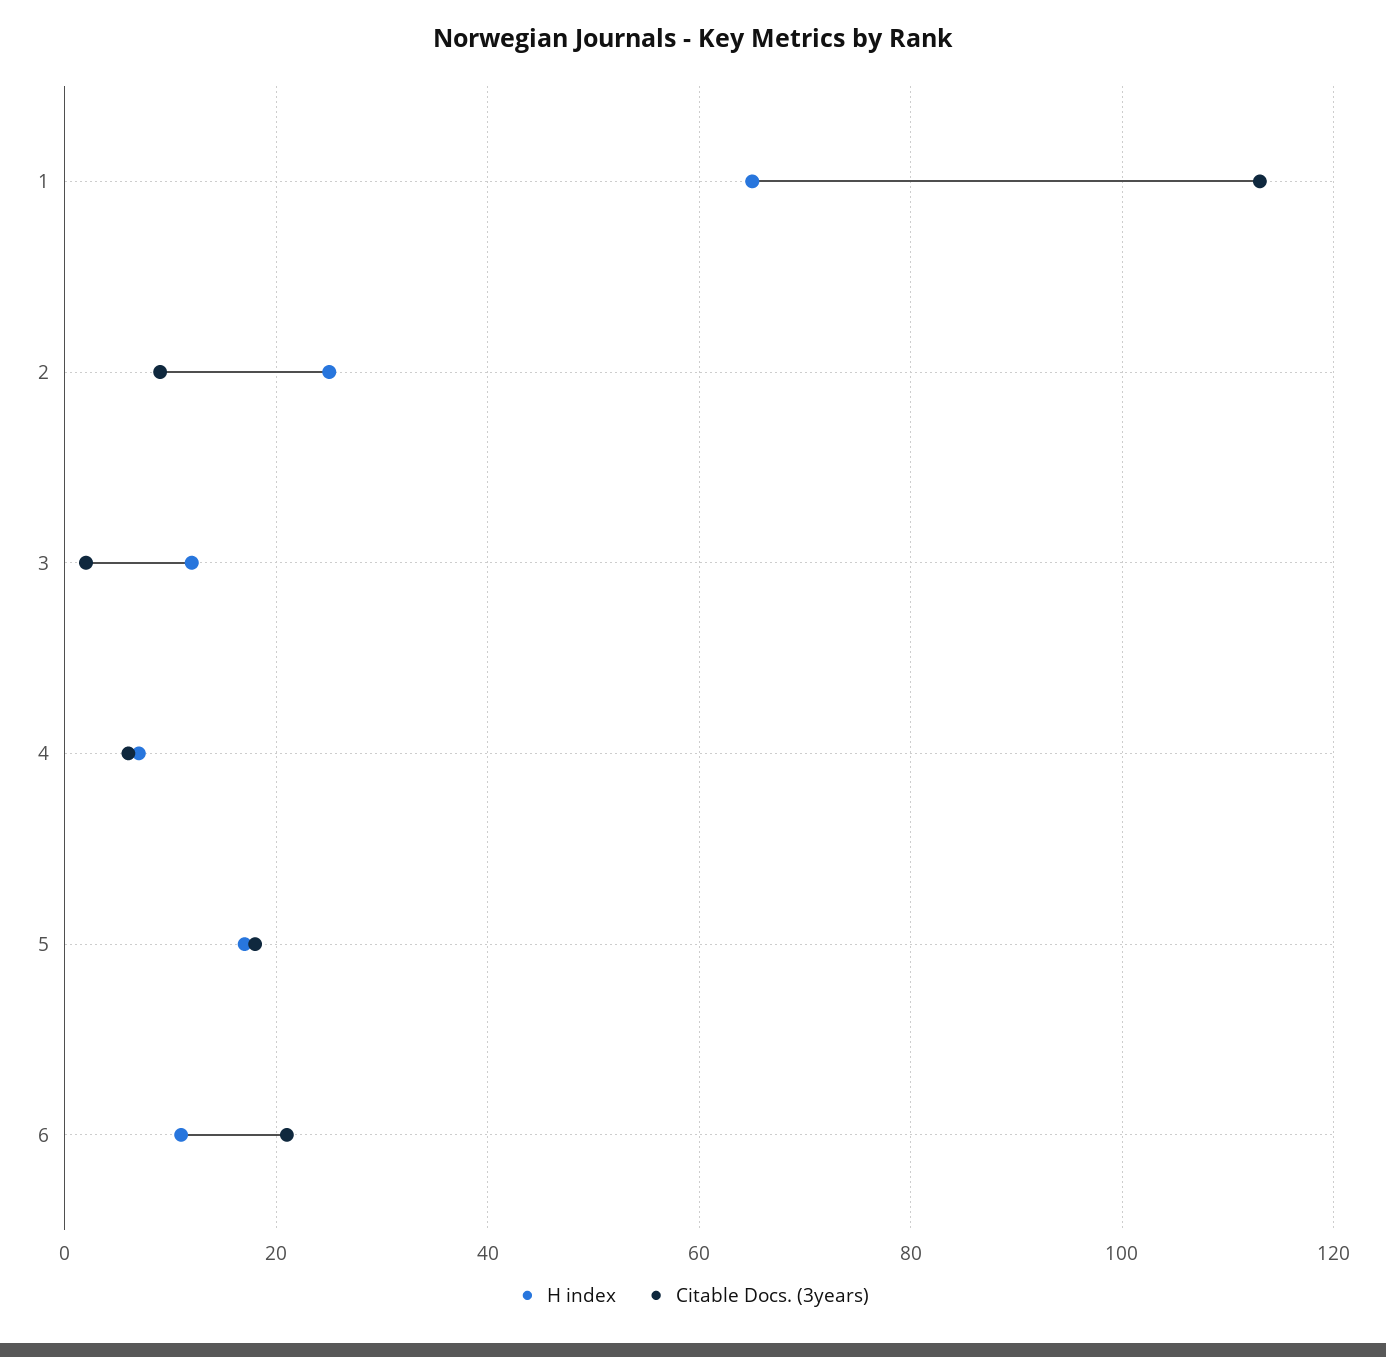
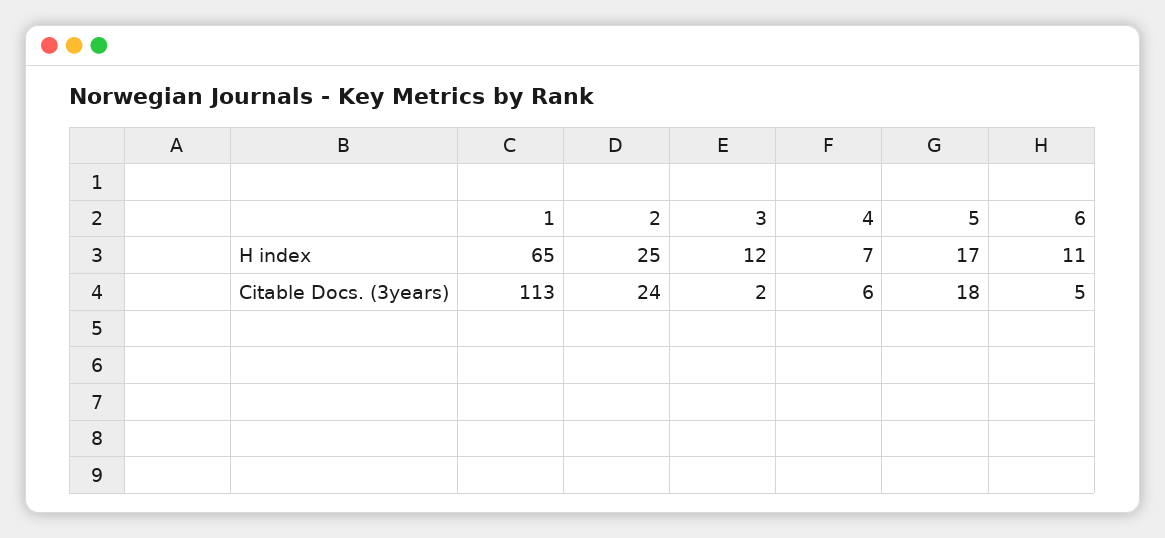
Citable Docs. (3years), 2: 10 -> 24
Citable Docs. (3years), 6: 20 -> 5

